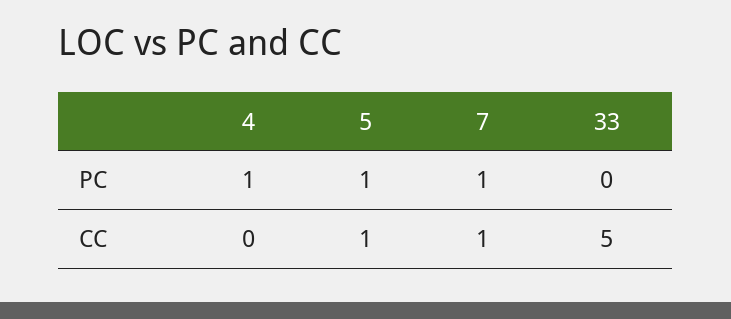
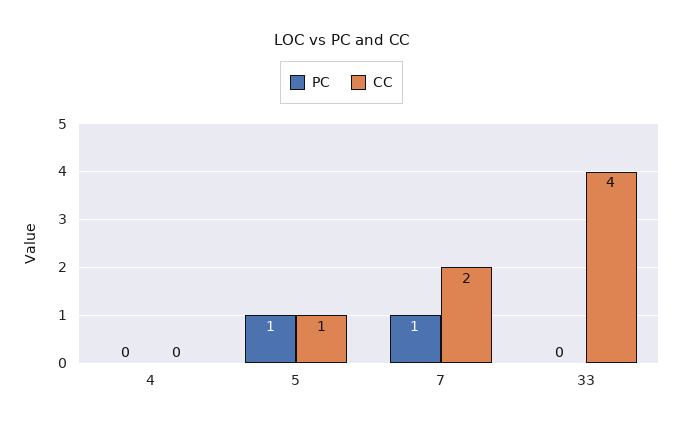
PC, 4: 1 -> 0
CC, 7: 1 -> 2
CC, 33: 5 -> 4

